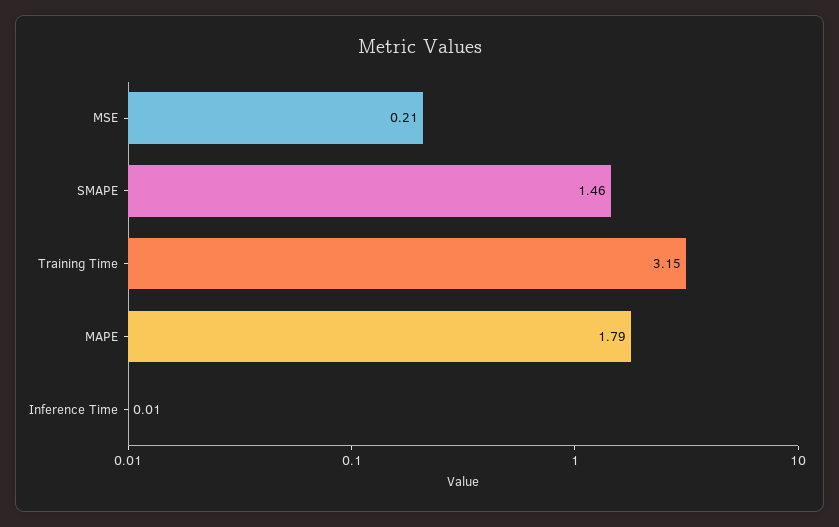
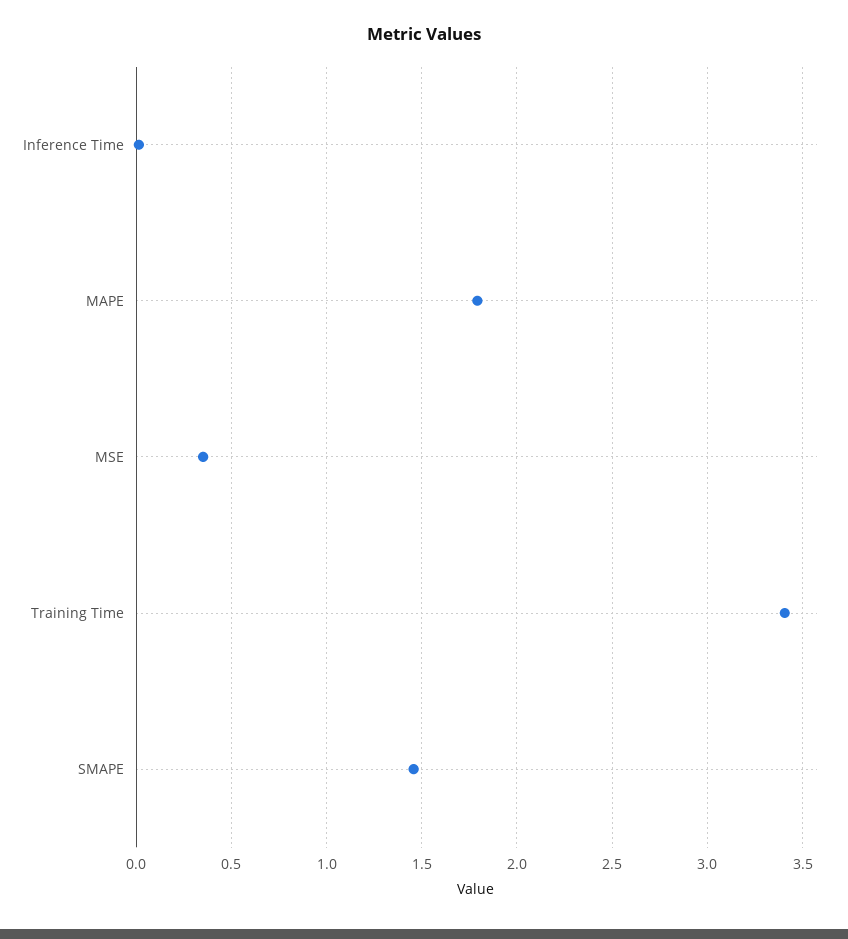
MSE: 0.21 -> 0.35
Training Time: 3.15 -> 3.4

